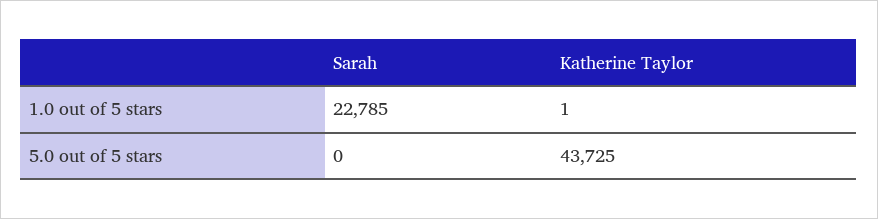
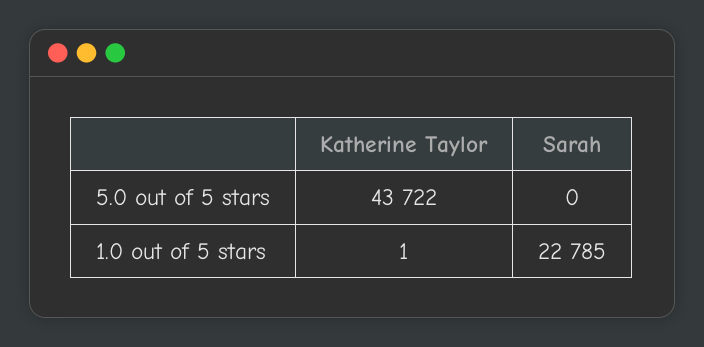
Katherine Taylor, 5.0 out of 5 stars: 43725 -> 43722

